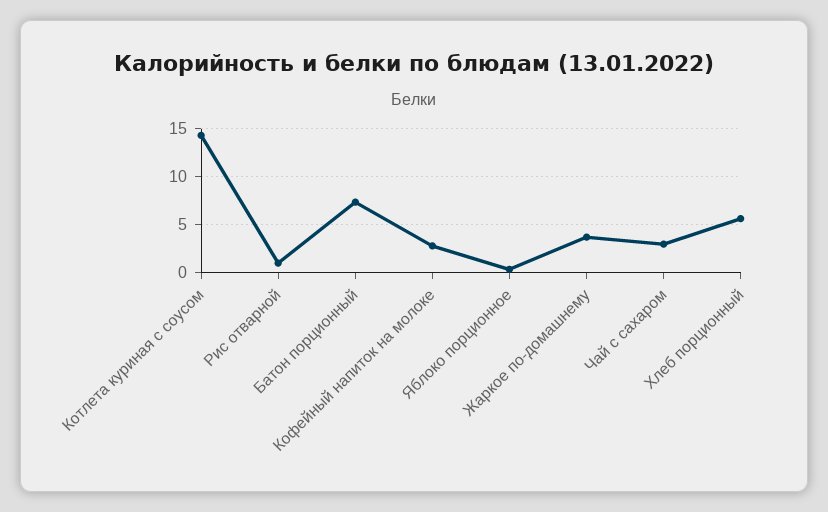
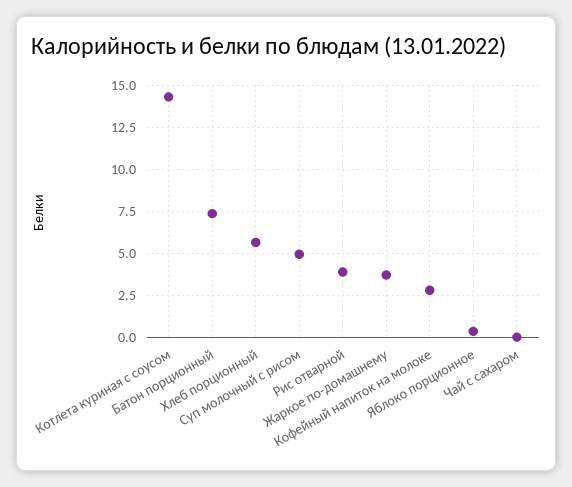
Рис отварной: 1 -> 4
Чай с сахаром: 3 -> 0
Суп молочный с рисом: none -> 5

